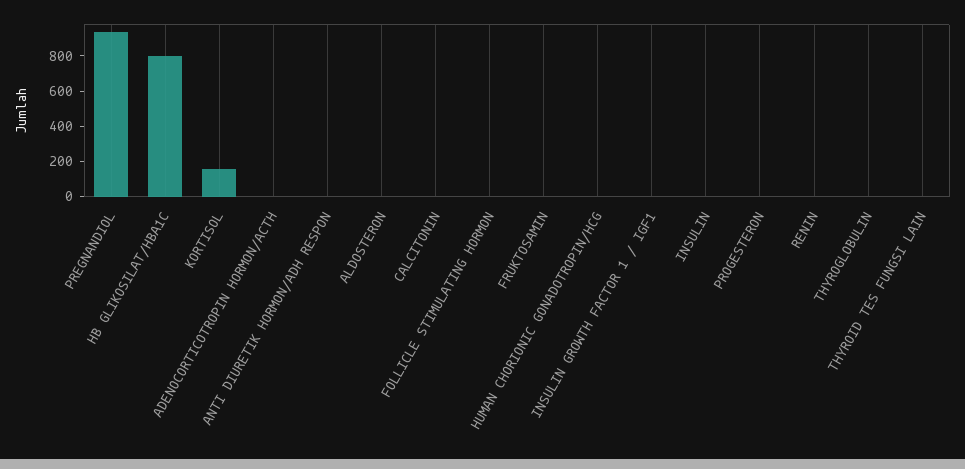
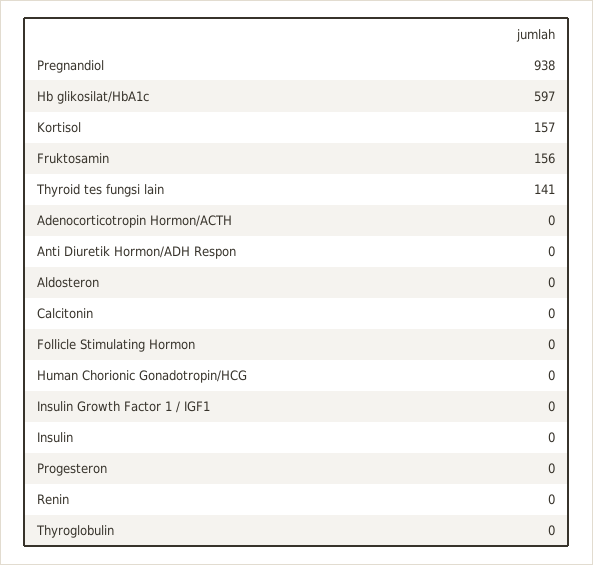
HB GLIKOSILAT/HBA1C: 800 -> 597
FRUKTOSAMIN: 0 -> 156
THYROID TES FUNGSI LAIN: 0 -> 141

